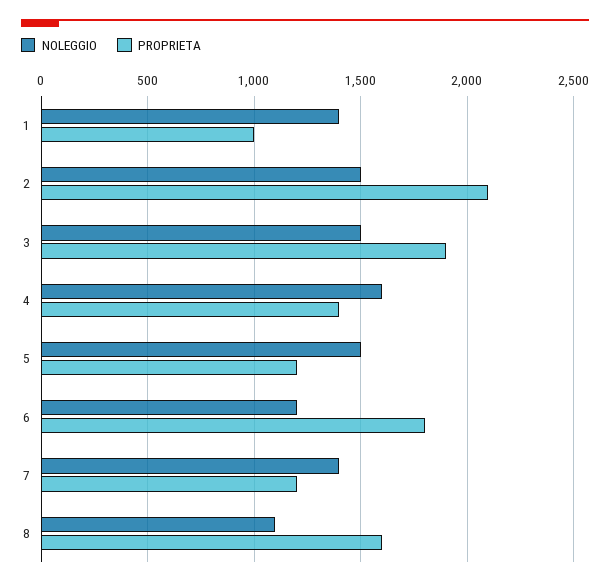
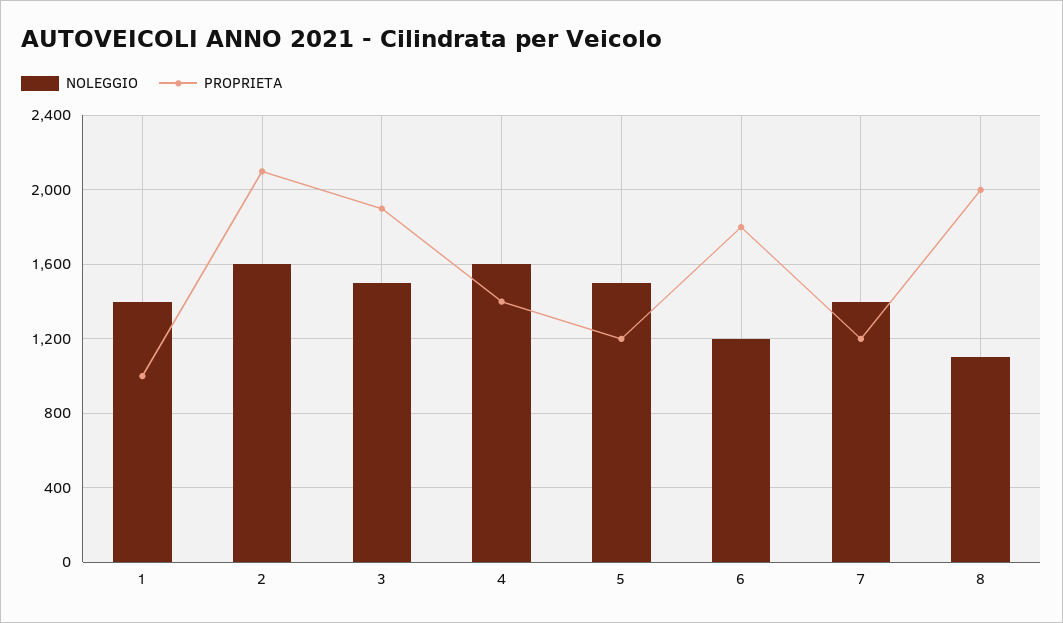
NOLEGGIO, 2: 1500 -> 1600
PROPRIETA, 8: 1600 -> 2000

